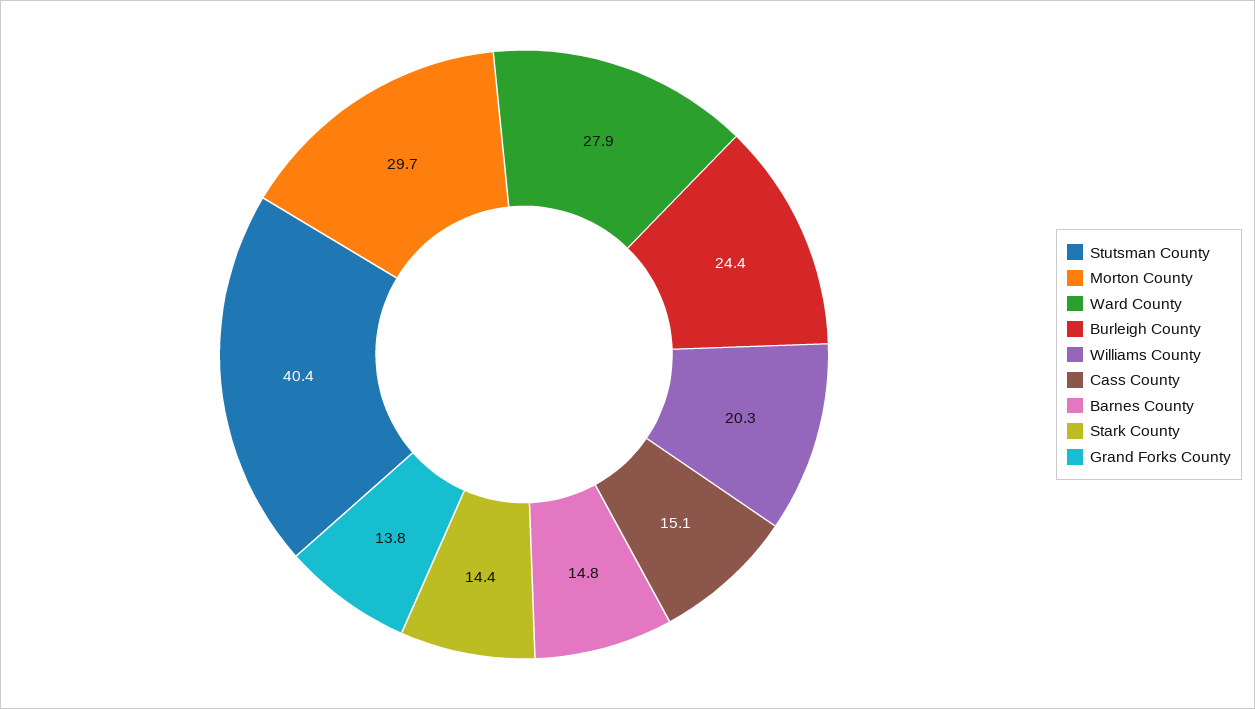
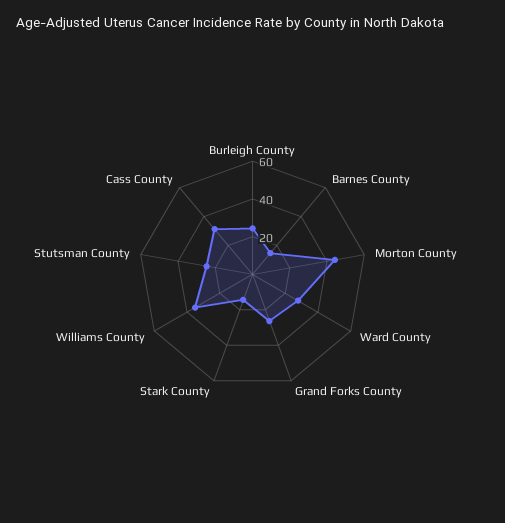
Stutsman County: 40.4 -> 25
Morton County: 29.7 -> 45
Williams County: 20.3 -> 35
Cass County: 15.1 -> 30
Grand Forks County: 13.8 -> 25

